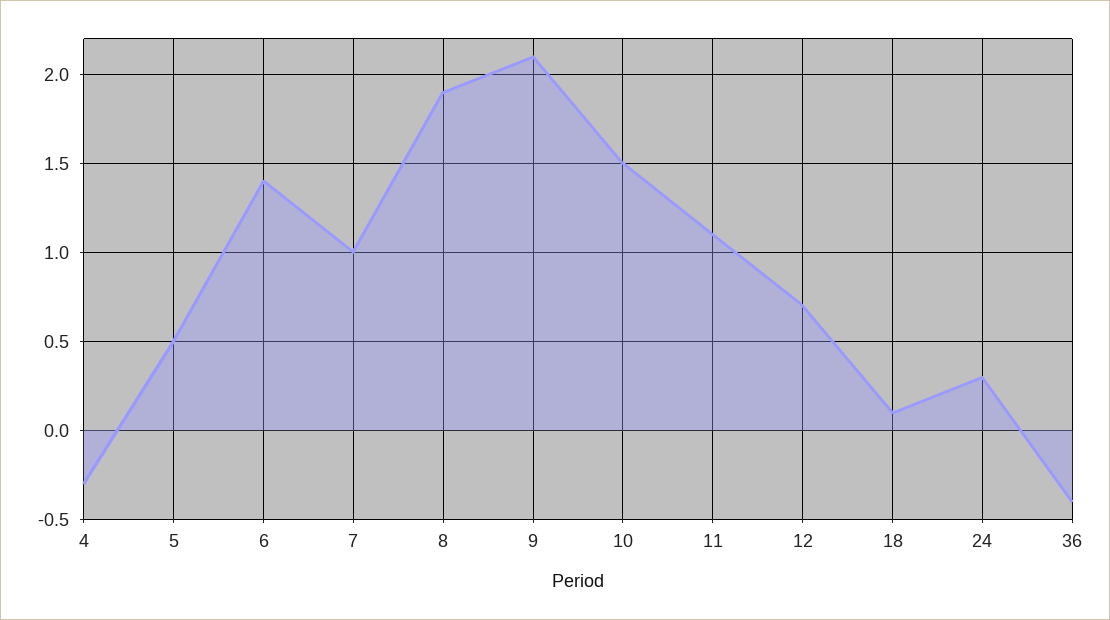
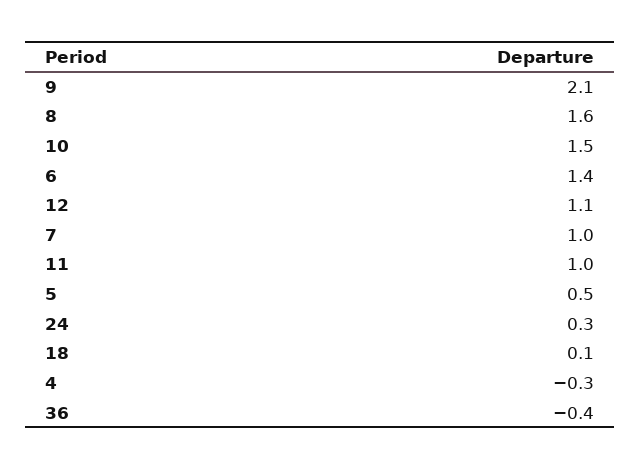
8: 1.9 -> 1.6
11: 1.1 -> 1
12: 0.7 -> 1.1

